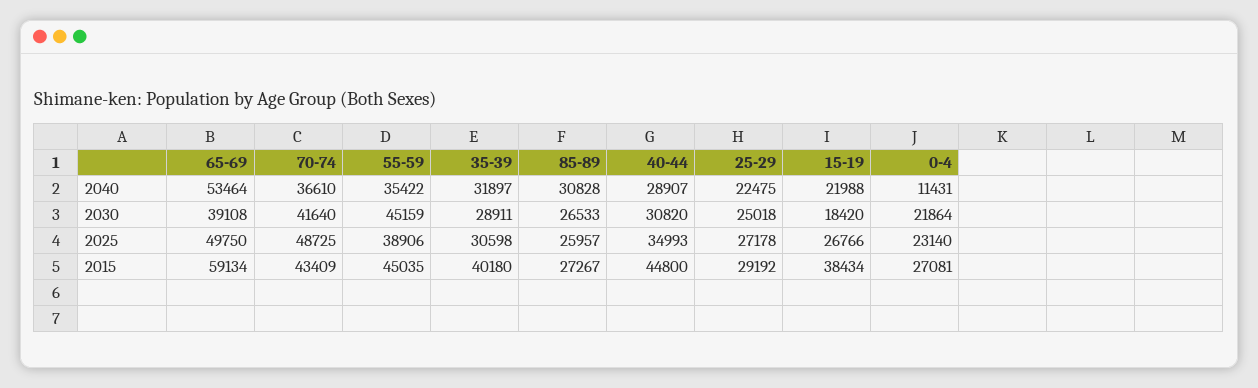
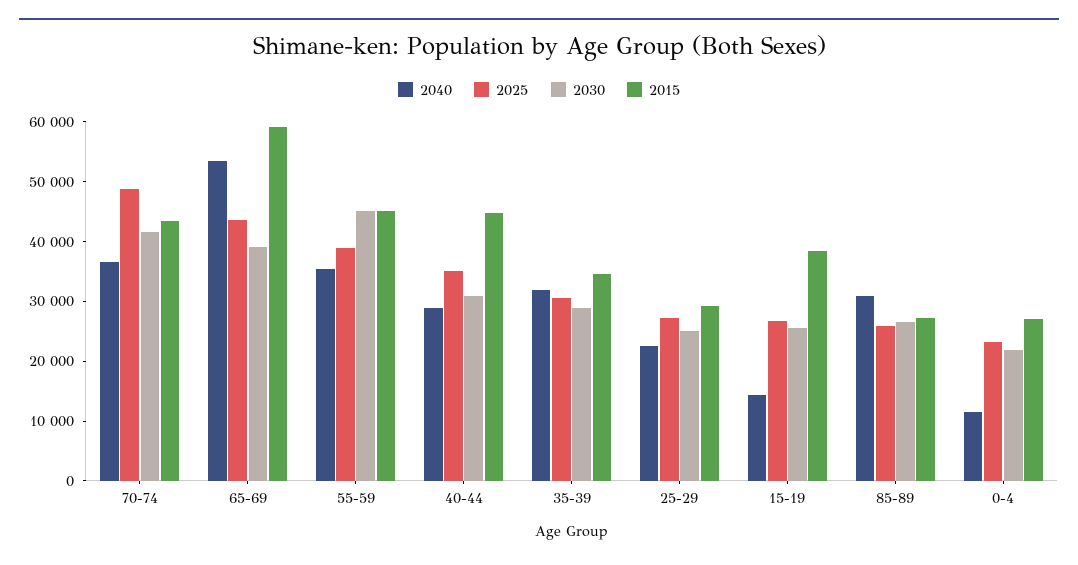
2040, 15-19: 21988 -> 14000
2030, 15-19: 18420 -> 26000
2025, 65-69: 49750 -> 44000
2015, 35-39: 40180 -> 34000

